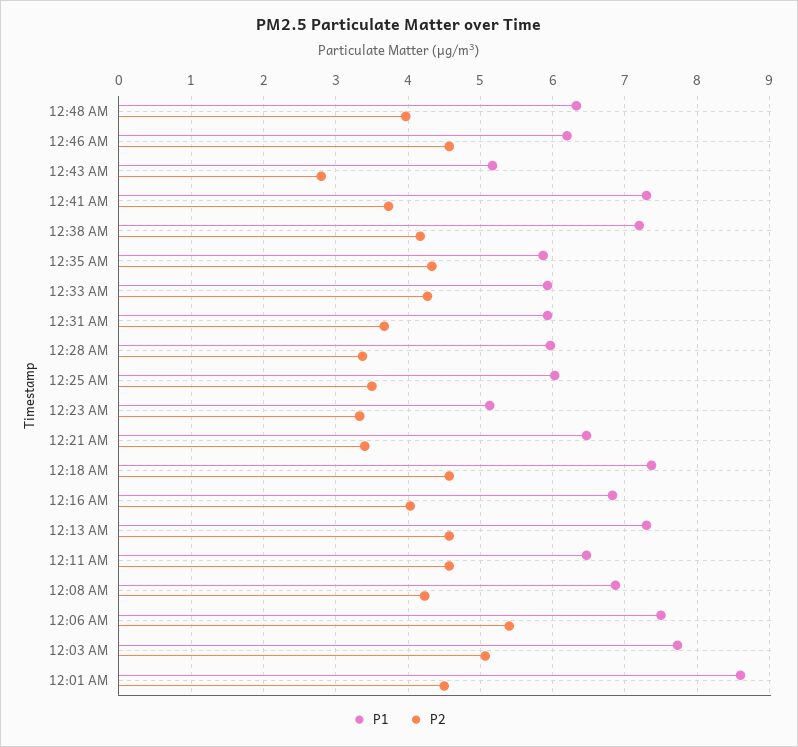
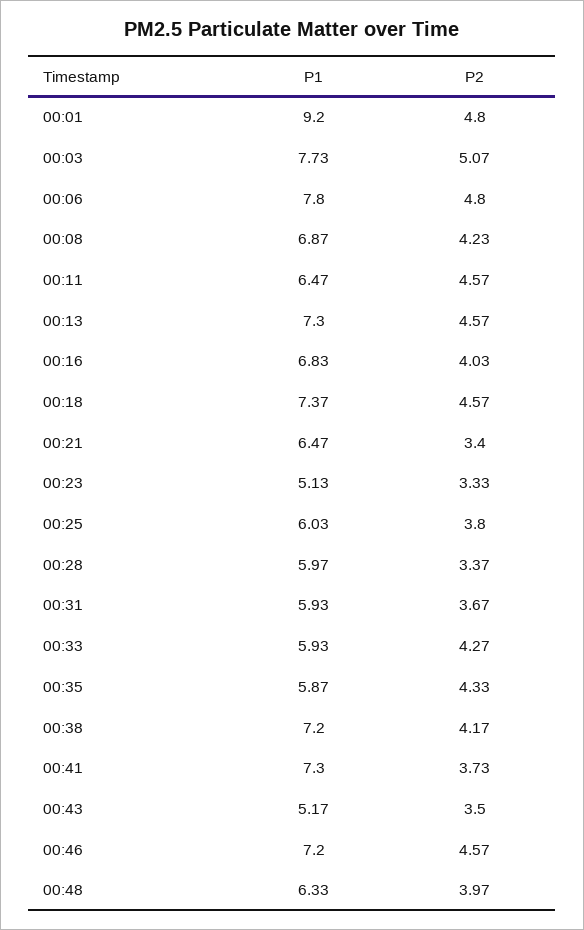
P1, 12:46 AM: 6.2 -> 7.2
P2, 12:43 AM: 2.8 -> 3.5
P2, 12:25 AM: 3.5 -> 3.8
P1, 12:06 AM: 7.5 -> 7.8
P2, 12:06 AM: 5.4 -> 4.8
P1, 12:01 AM: 8.6 -> 9.2
P2, 12:01 AM: 4.5 -> 4.8

